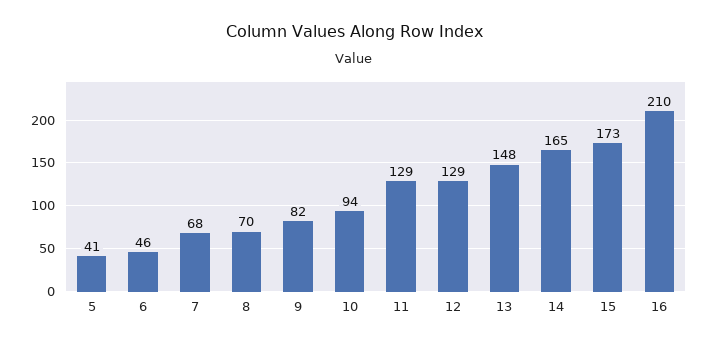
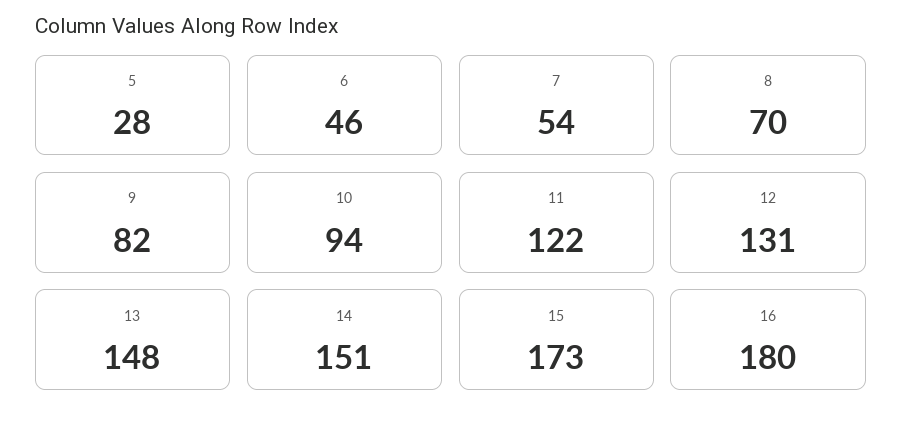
5: 41 -> 28
7: 68 -> 54
11: 129 -> 122
12: 129 -> 131
14: 165 -> 151
16: 210 -> 180

